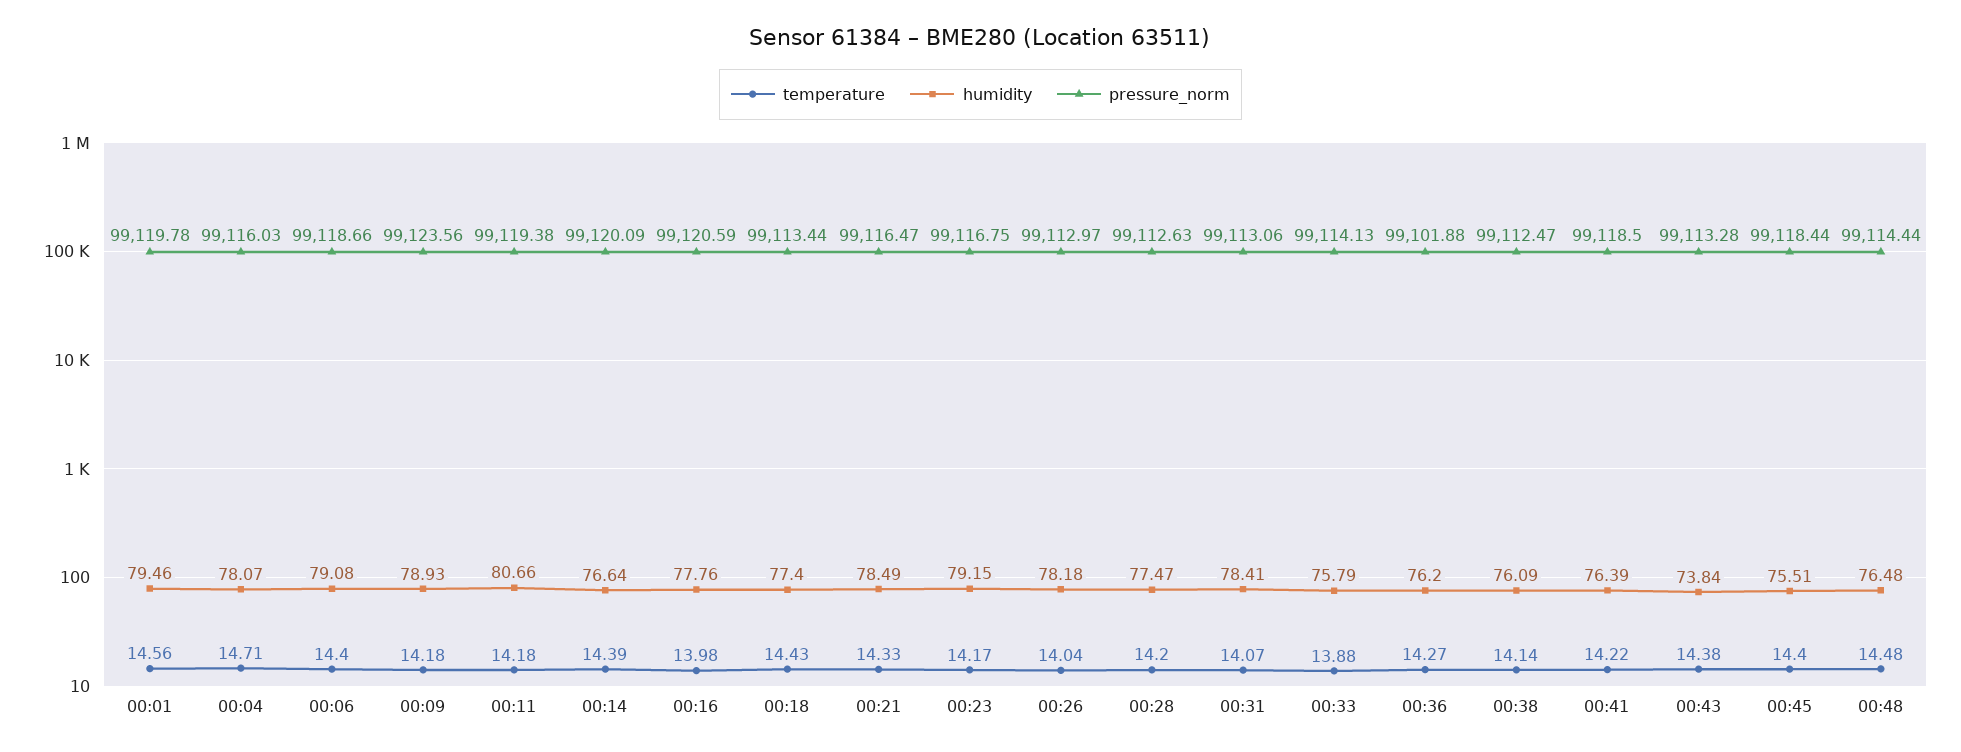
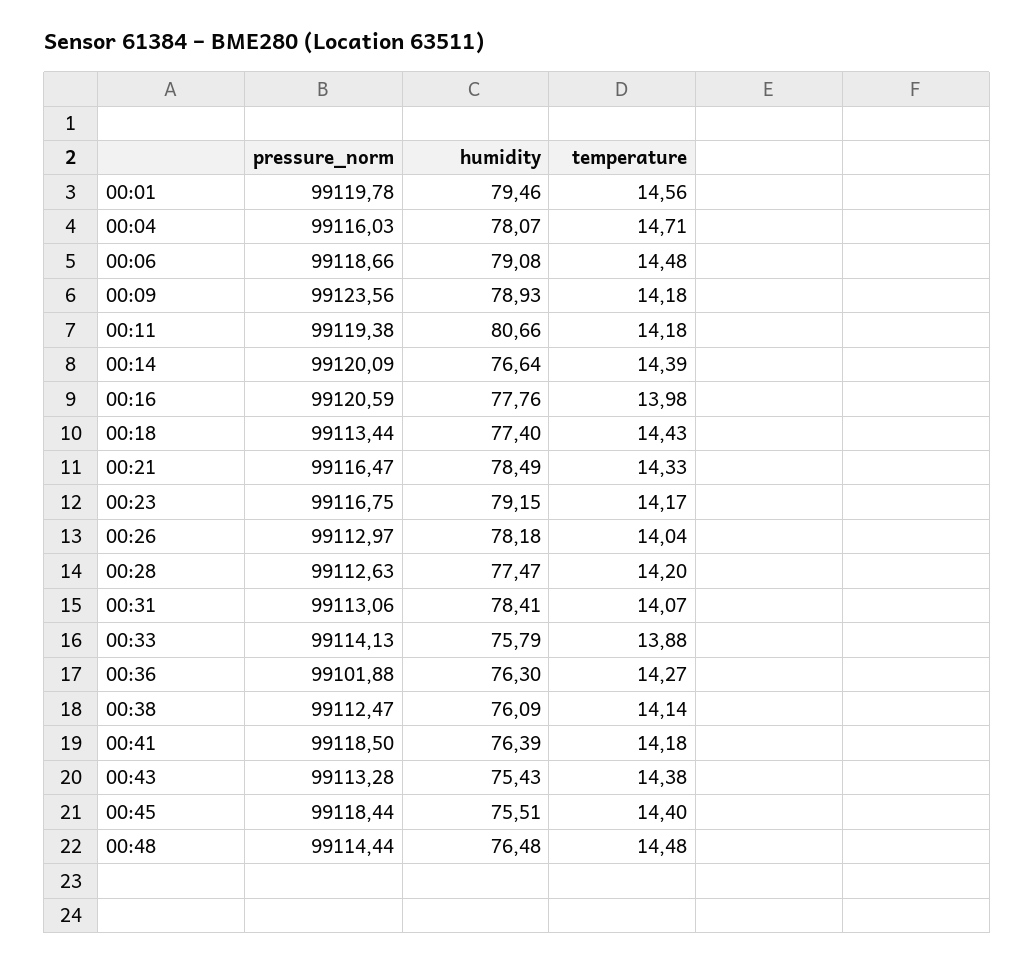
temperature, 00:06: 14.4 -> 14.48
humidity, 00:36: 76.2 -> 76.3
temperature, 00:41: 14.22 -> 14.18
humidity, 00:43: 73.84 -> 75.43

